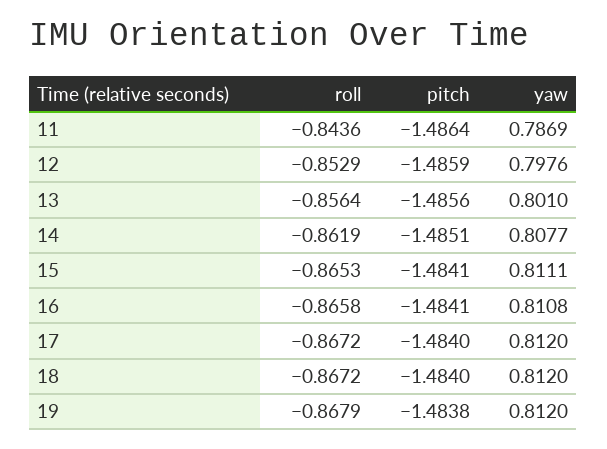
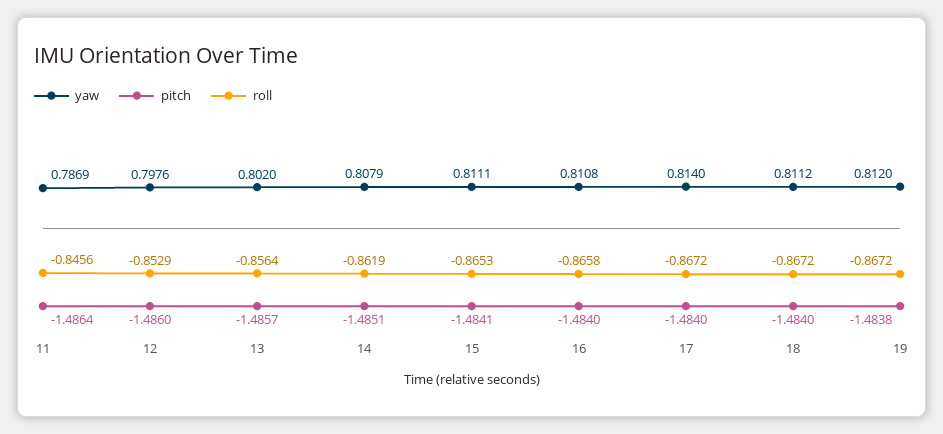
roll, 11: -0.8436 -> -0.8456
pitch, 12: -1.4859 -> -1.486
pitch, 13: -1.4856 -> -1.4857
yaw, 13: 0.801 -> 0.802
yaw, 14: 0.8077 -> 0.8079
pitch, 16: -1.4841 -> -1.484
yaw, 17: 0.812 -> 0.814
yaw, 18: 0.812 -> 0.8112
roll, 19: -0.8679 -> -0.8672

